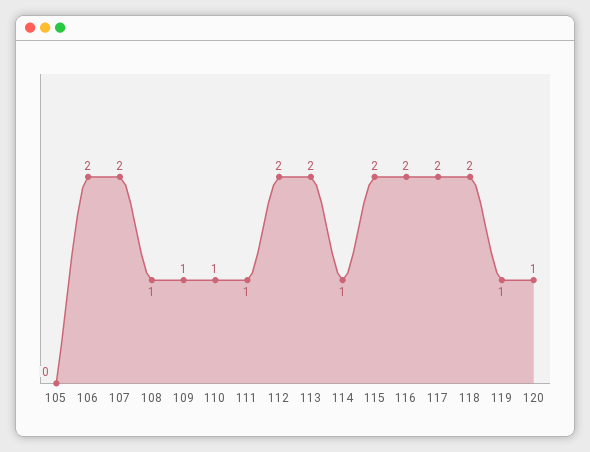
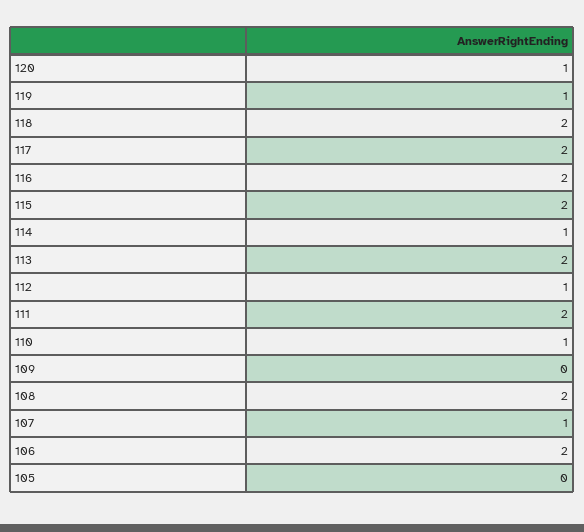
107: 2 -> 1
108: 1 -> 2
109: 1 -> 0
111: 1 -> 2
112: 2 -> 1

